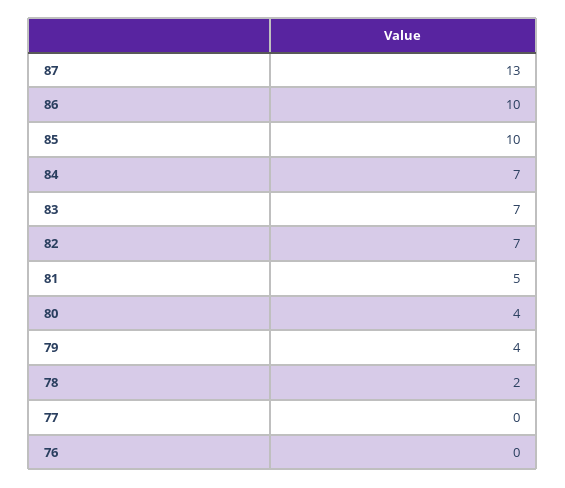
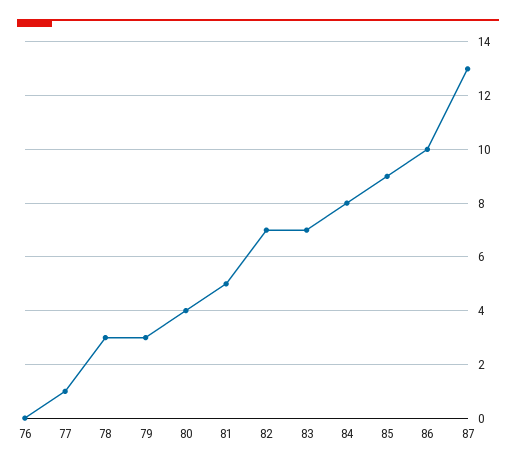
85: 10 -> 9
84: 7 -> 8
79: 4 -> 3
78: 2 -> 3
77: 0 -> 1

